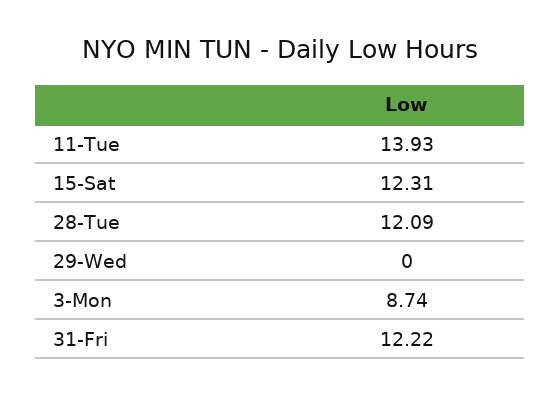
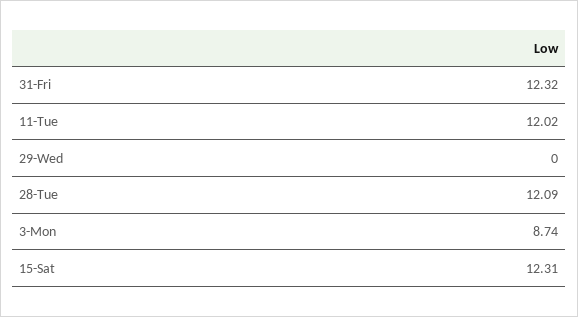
11-Tue: 13.93 -> 12.02
31-Fri: 12.22 -> 12.32

